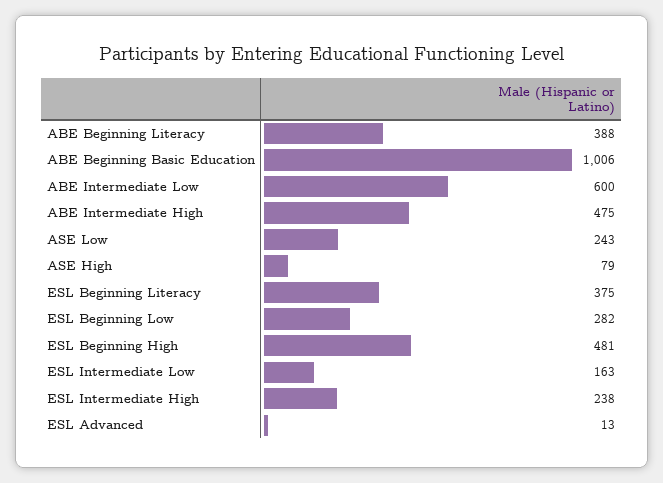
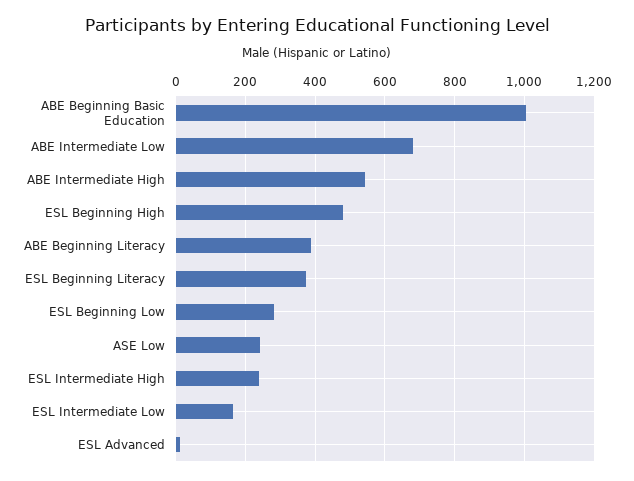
ABE Intermediate Low: 600 -> 680
ABE Intermediate High: 475 -> 540
ASE High: 79 -> none

